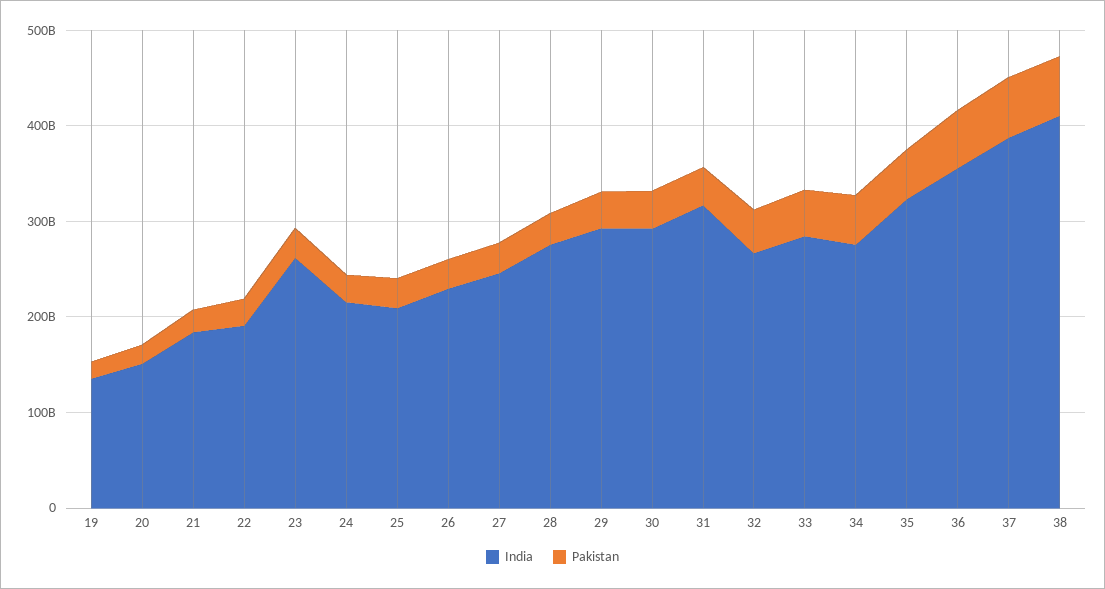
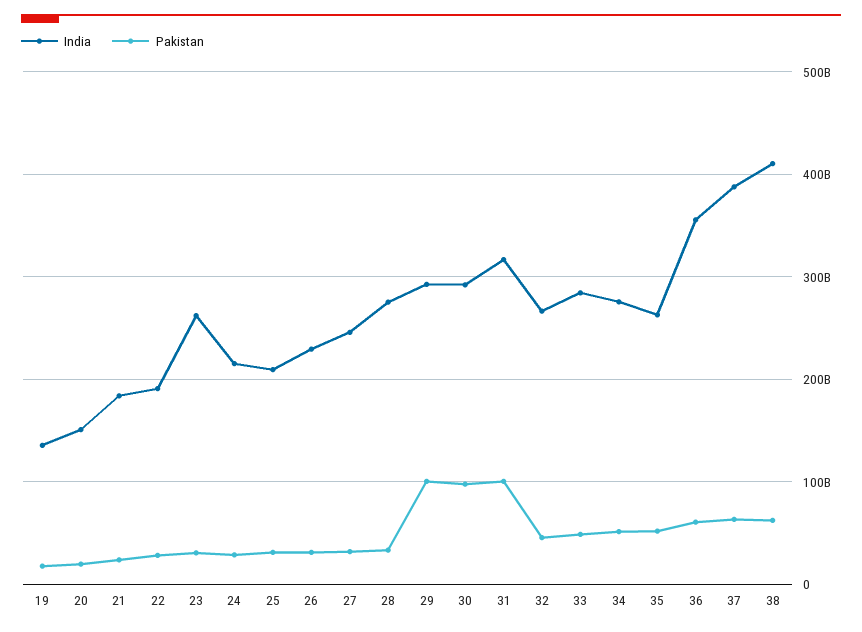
Pakistan, 29: 40000000000 -> 100000000000
Pakistan, 30: 40000000000 -> 100000000000
Pakistan, 31: 40000000000 -> 100000000000
India, 35: 320000000000 -> 260000000000

